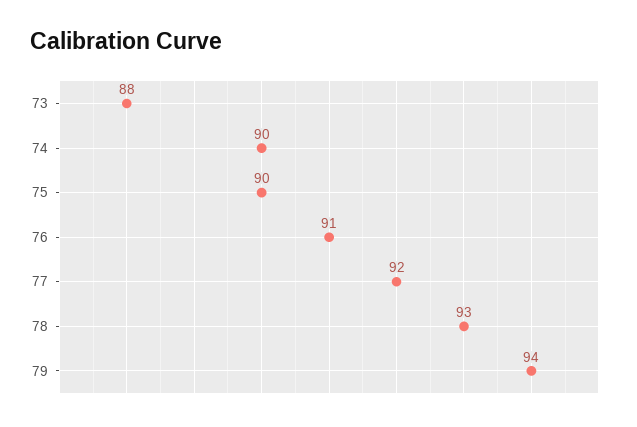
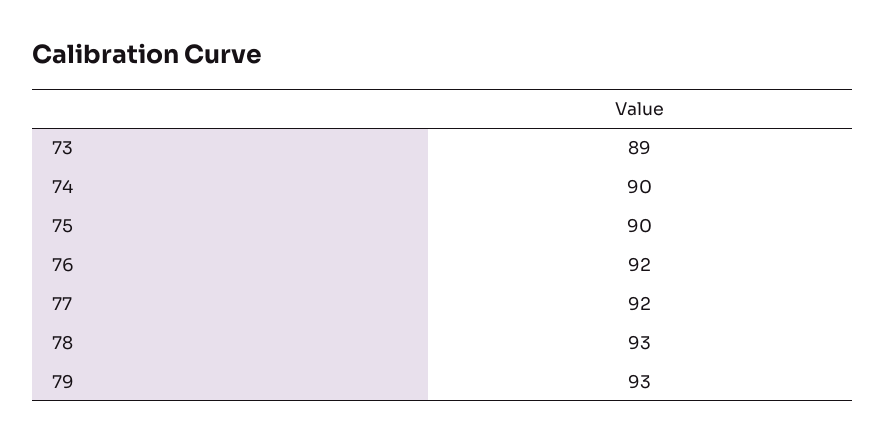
73: 88 -> 89
76: 91 -> 92
79: 94 -> 93

